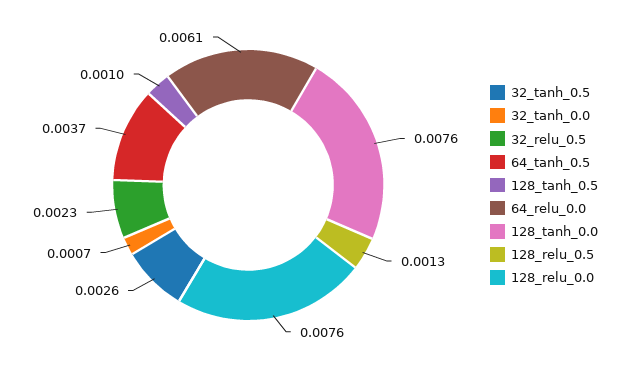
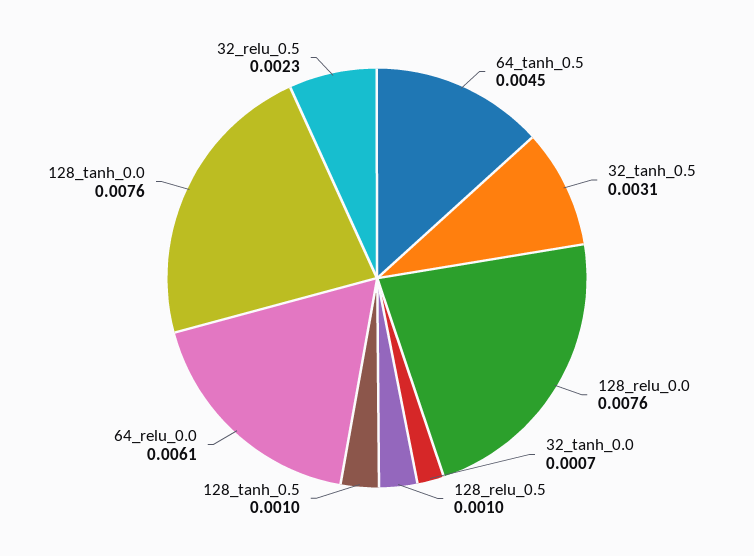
32_tanh_0.5: 0.0026 -> 0.0031
64_tanh_0.5: 0.0037 -> 0.0045
128_relu_0.5: 0.0013 -> 0.001

